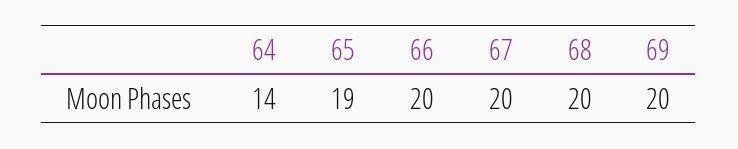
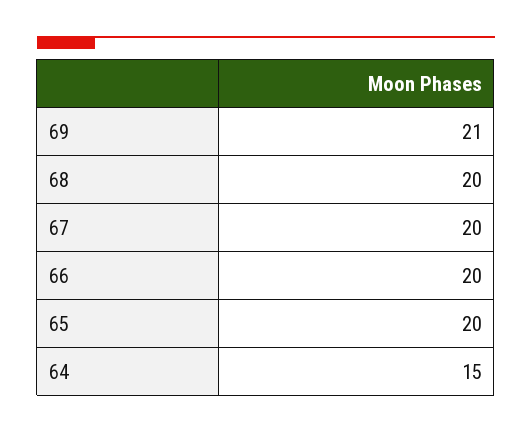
64: 14 -> 15
65: 19 -> 20
69: 20 -> 21

